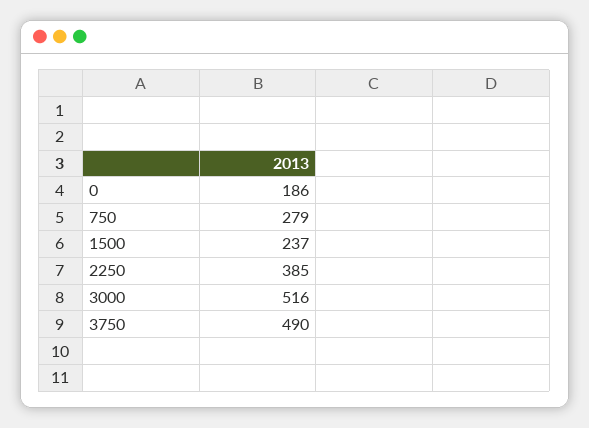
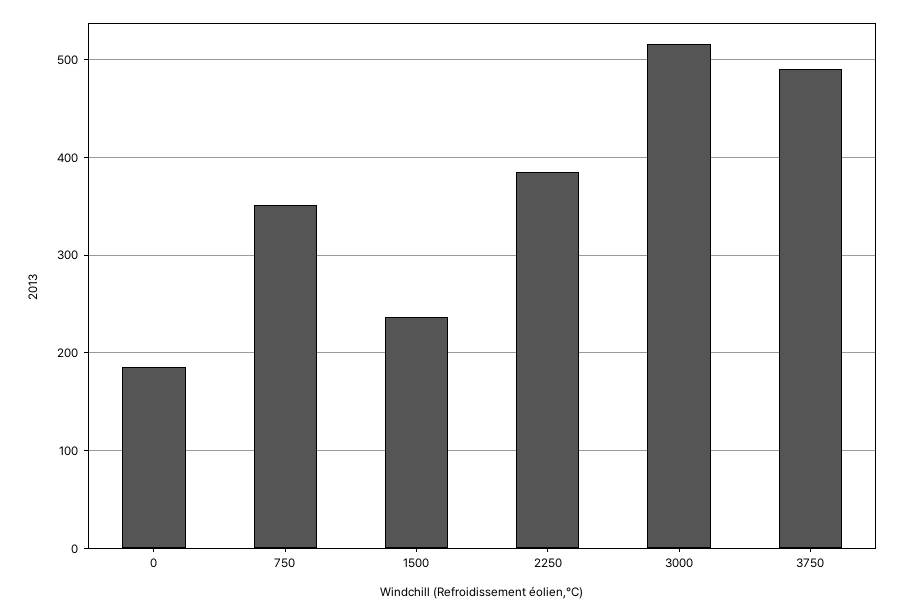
750: 279 -> 350

